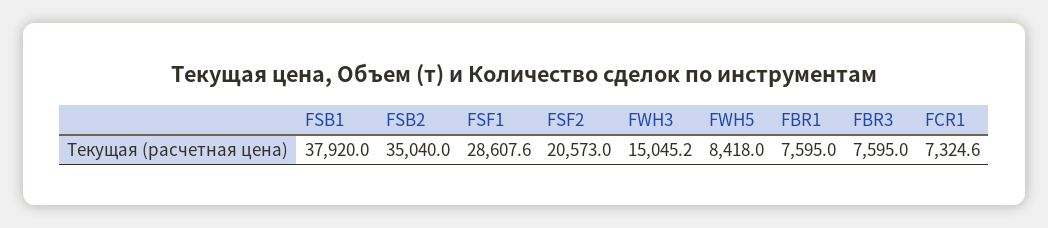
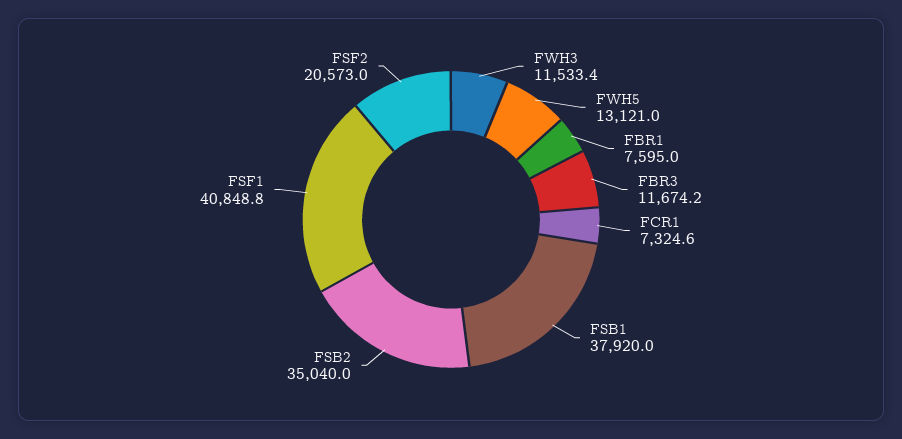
FSF1: 28607.6 -> 40848.8
FWH3: 15045.2 -> 11533.4
FWH5: 8418 -> 13121
FBR3: 7595 -> 11674.2

